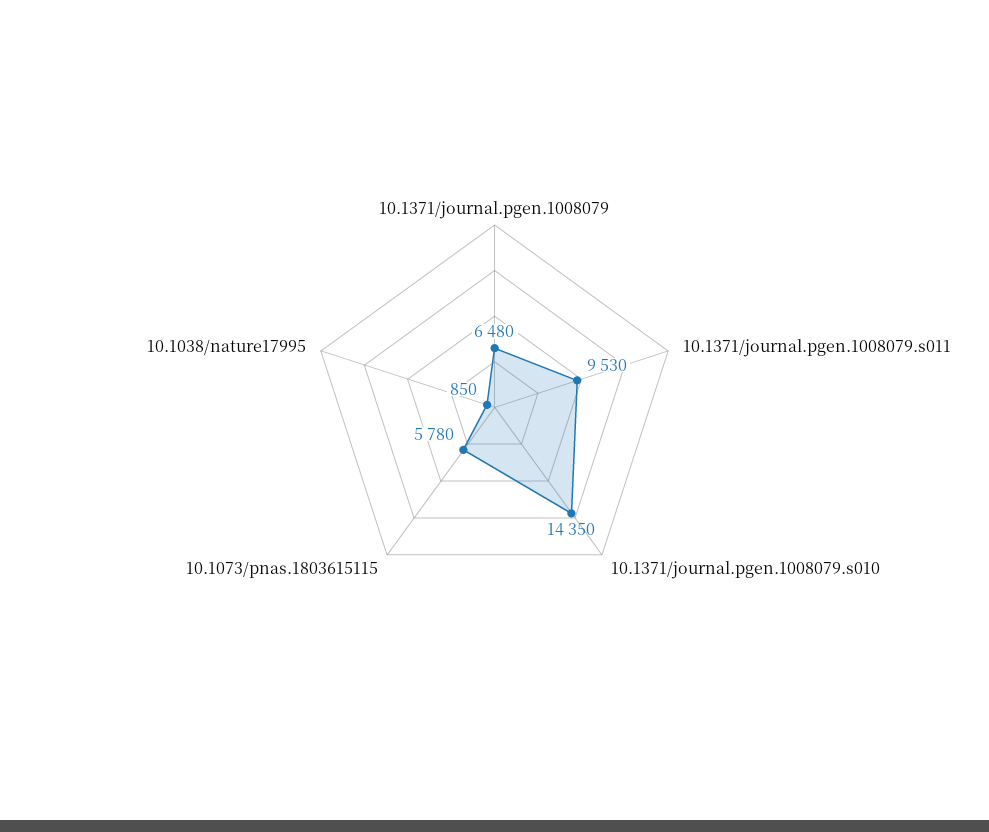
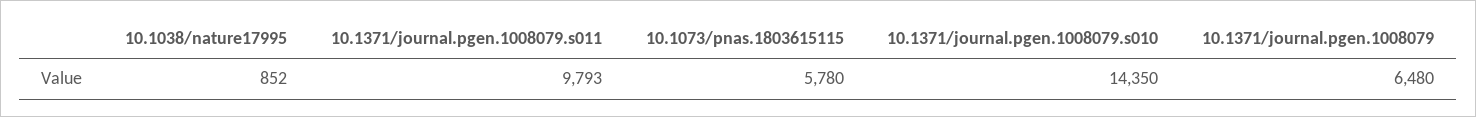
10.1371/journal.pgen.1008079.s011: 9530 -> 9793
10.1038/nature17995: 850 -> 852

